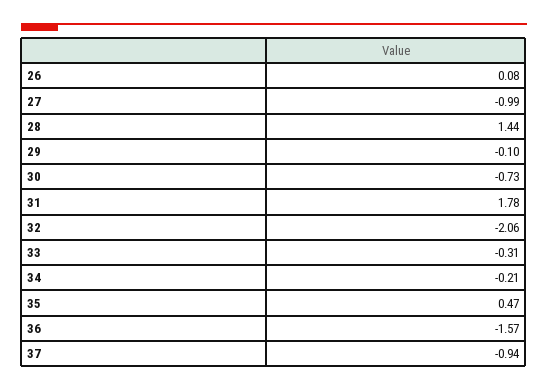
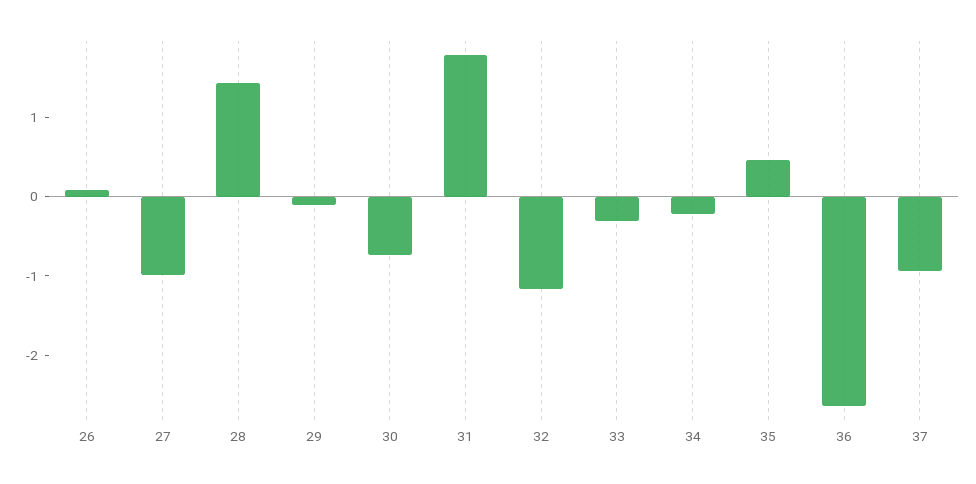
32: -2.06 -> -1.2
36: -1.57 -> -2.6

